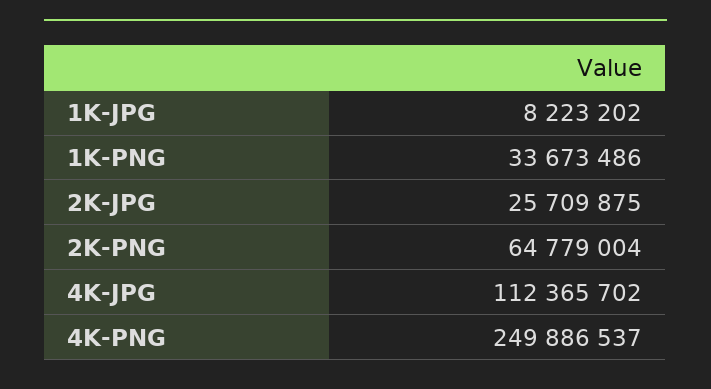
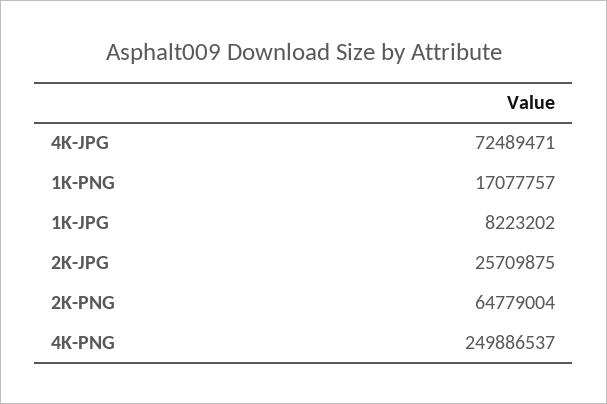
1K-PNG: 33673486 -> 17077757
4K-JPG: 112365702 -> 72489471

